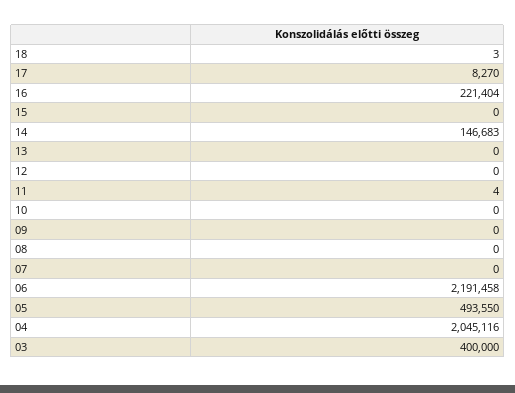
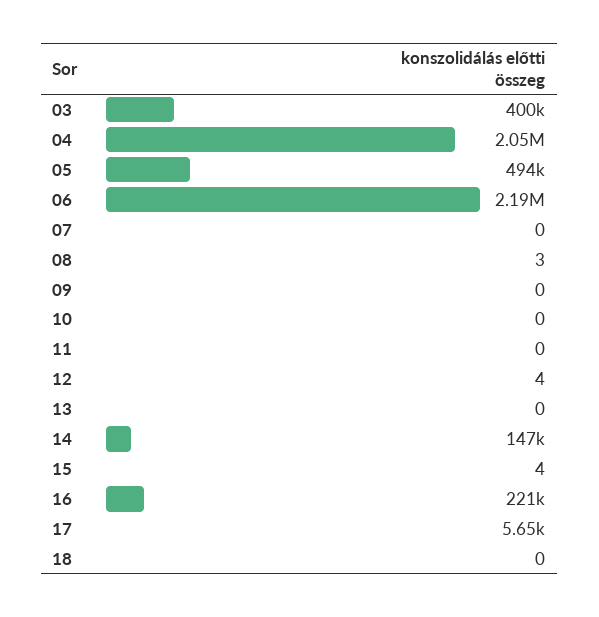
18: 3 -> 0
17: 8270 -> 5650
15: 0 -> 4
12: 0 -> 4
11: 4 -> 0
08: 0 -> 3

